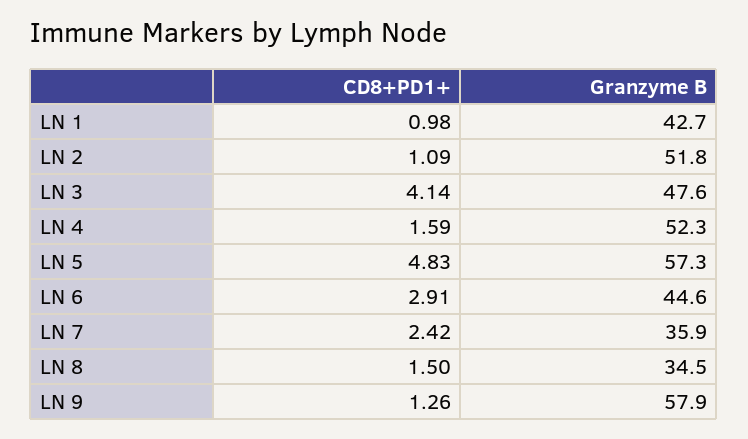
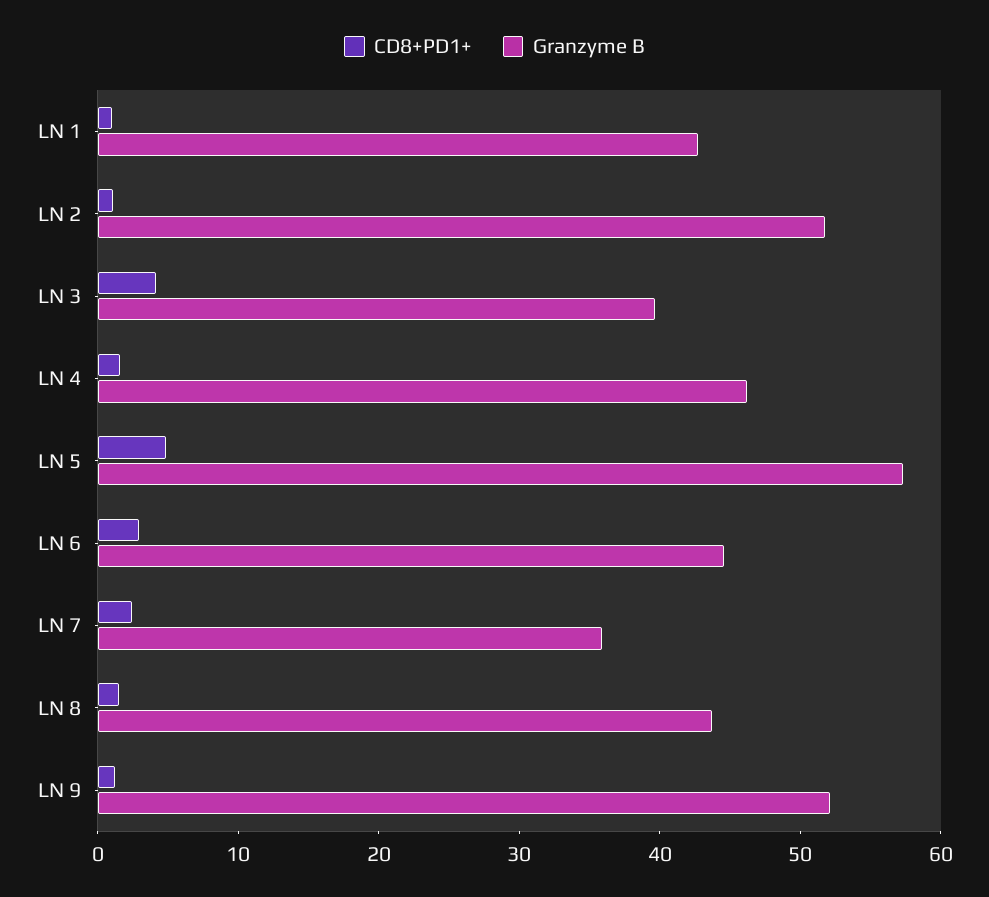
Granzyme B, LN 3: 47.6 -> 40
Granzyme B, LN 4: 52.3 -> 46
Granzyme B, LN 8: 34.5 -> 44
Granzyme B, LN 9: 57.9 -> 52

